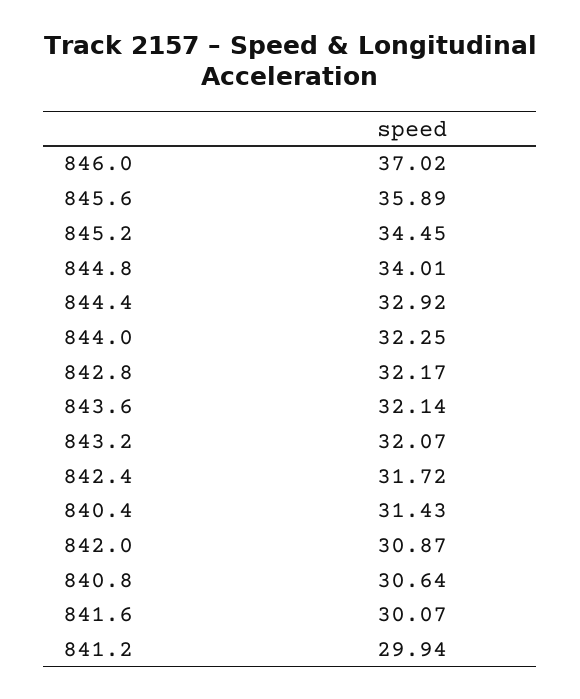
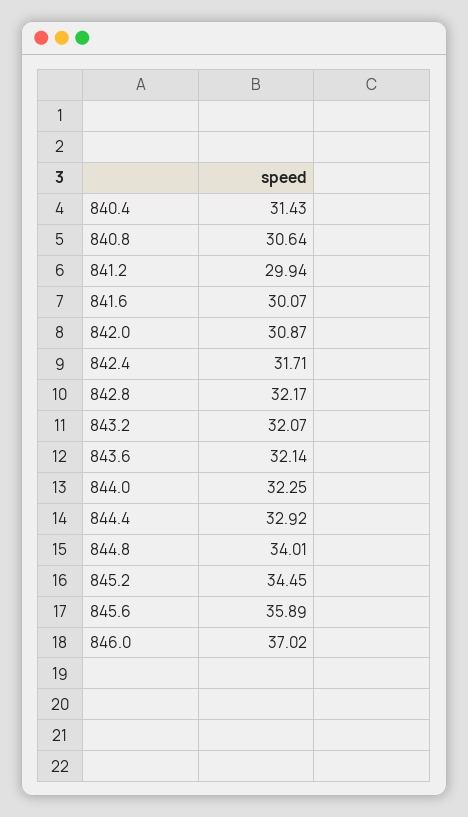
842.4: 31.72 -> 31.71

